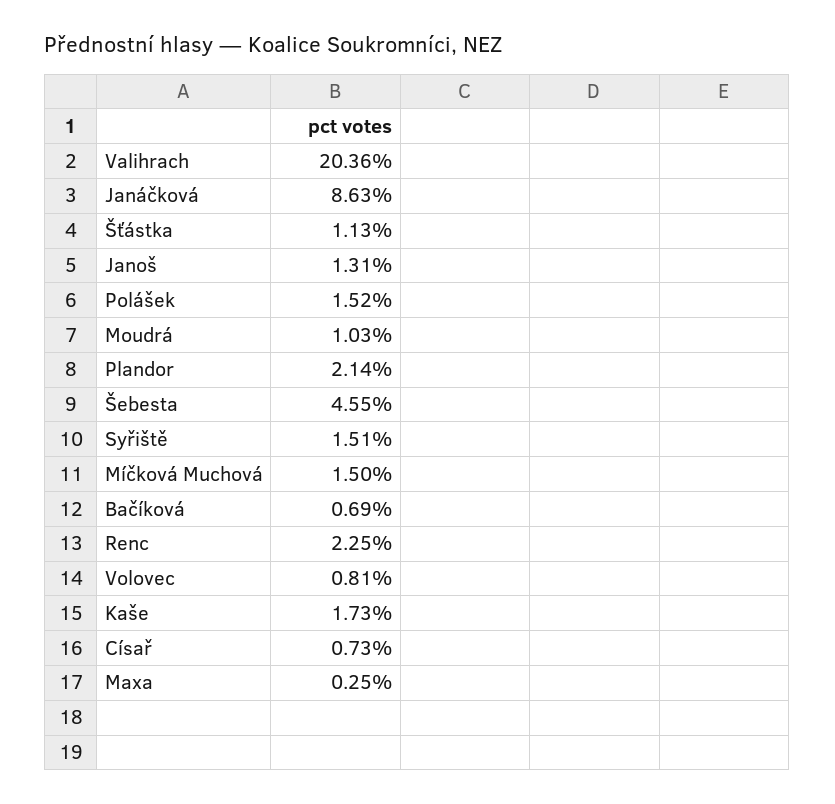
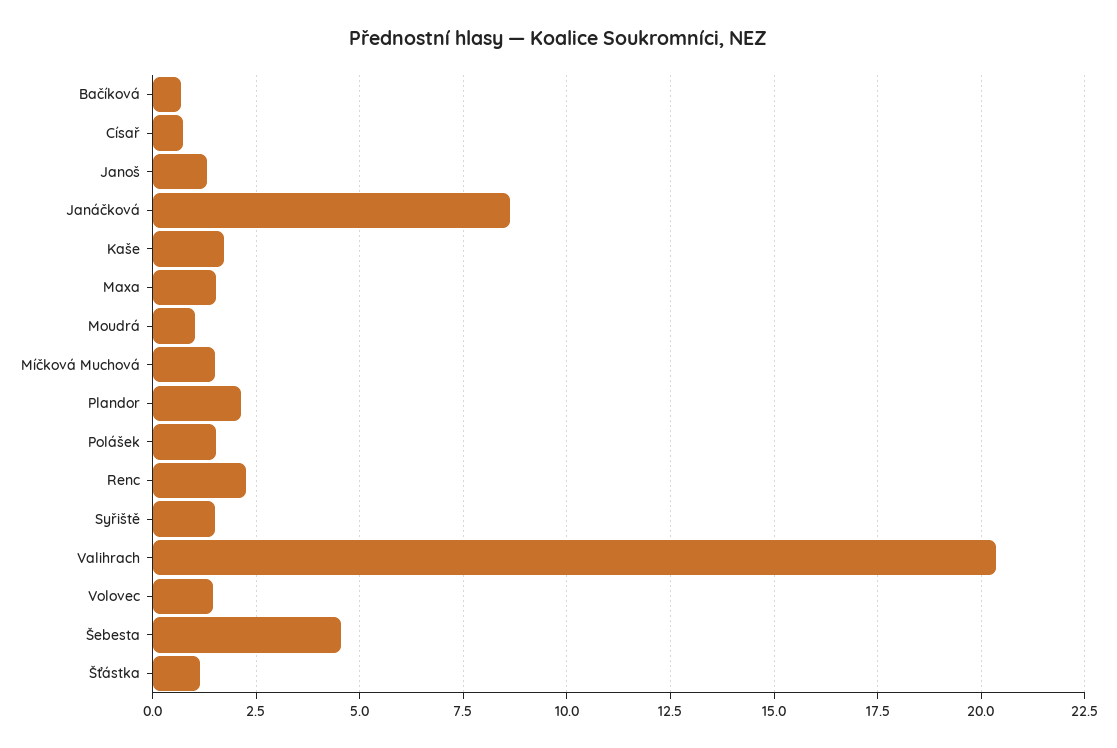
Volovec: 0.81 -> 1.5
Maxa: 0.25 -> 1.5

